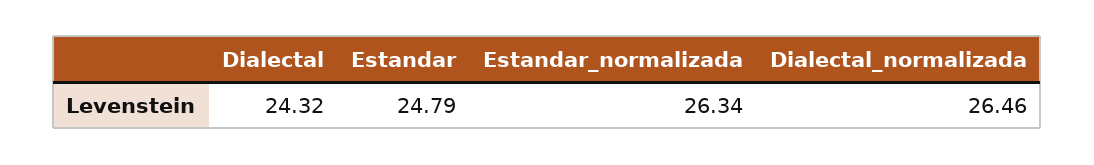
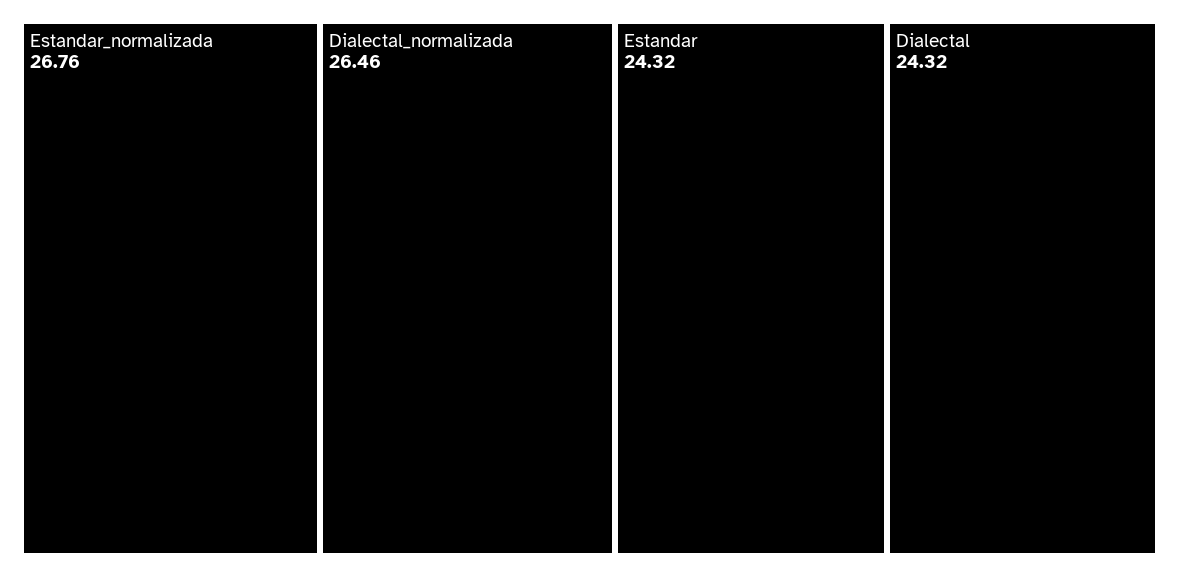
Estandar: 24.79 -> 24.32
Estandar_normalizada: 26.34 -> 26.76

